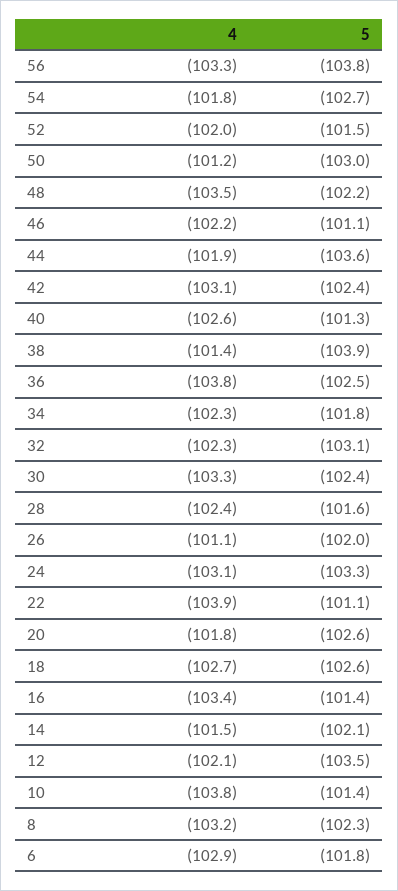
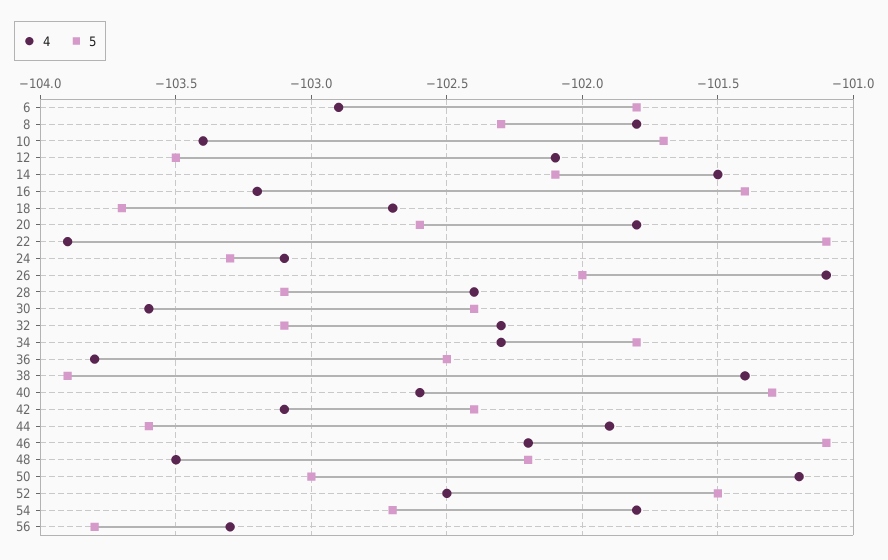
4, 52: -102 -> -102.5
4, 30: -103.3 -> -103.6
5, 28: -101.6 -> -103.1
5, 18: -102.6 -> -103.7
4, 16: -103.4 -> -103.2
4, 10: -103.8 -> -103.4
5, 10: -101.4 -> -101.7
4, 8: -103.2 -> -101.8

